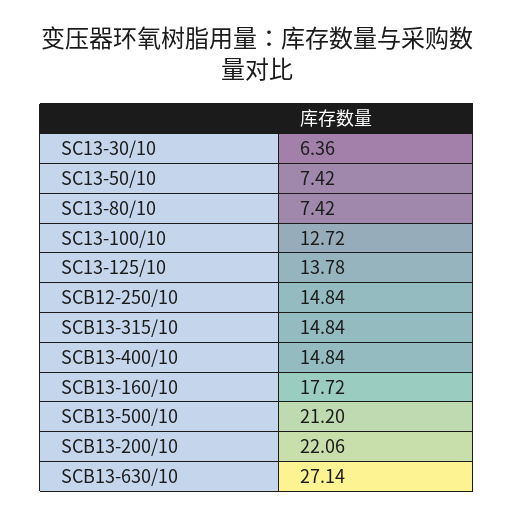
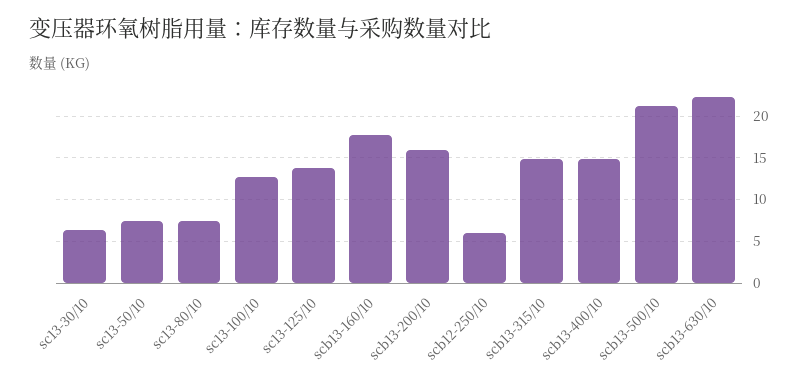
SCB12-250/10: 14.84 -> 6
SCB13-200/10: 22.06 -> 16
SCB13-630/10: 27.14 -> 22

